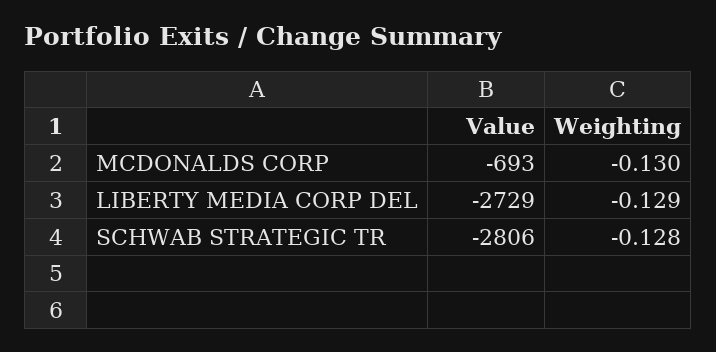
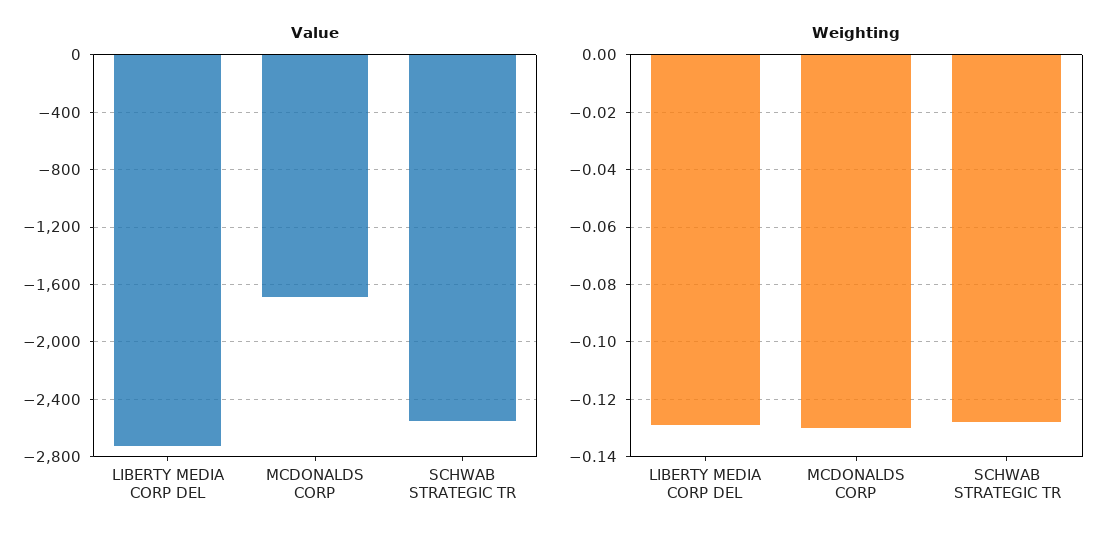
Value, MCDONALDS CORP: -693 -> -1700
Value, SCHWAB STRATEGIC TR: -2806 -> -2550

